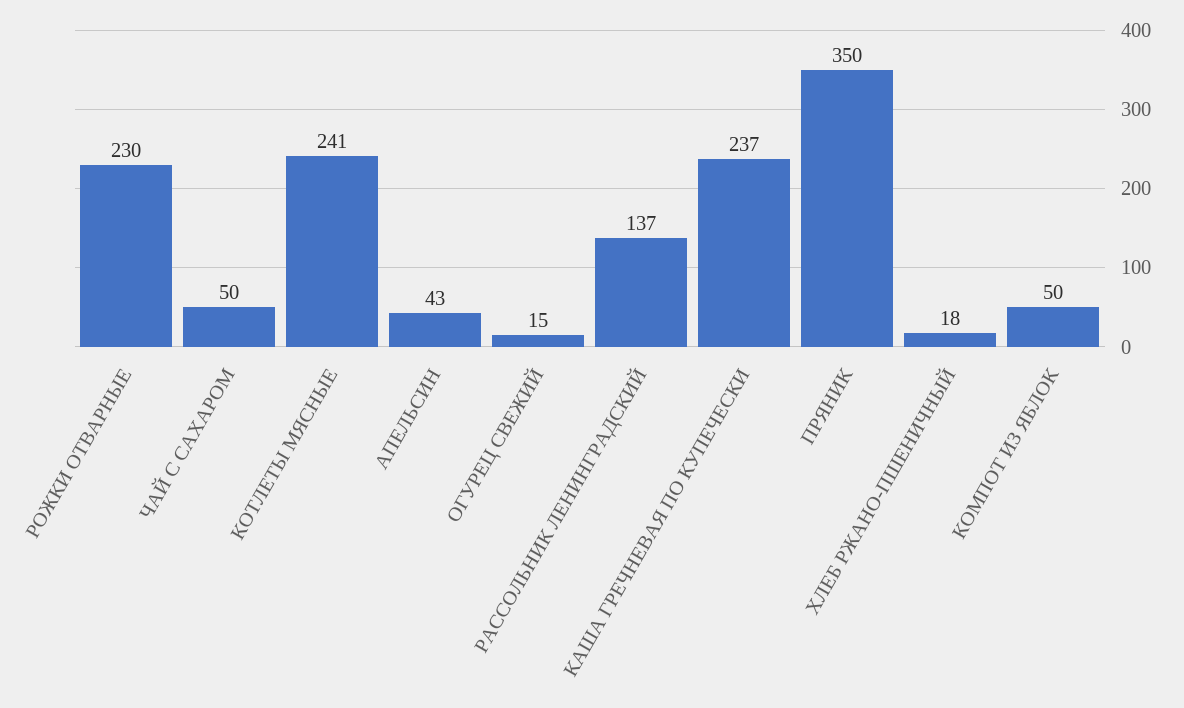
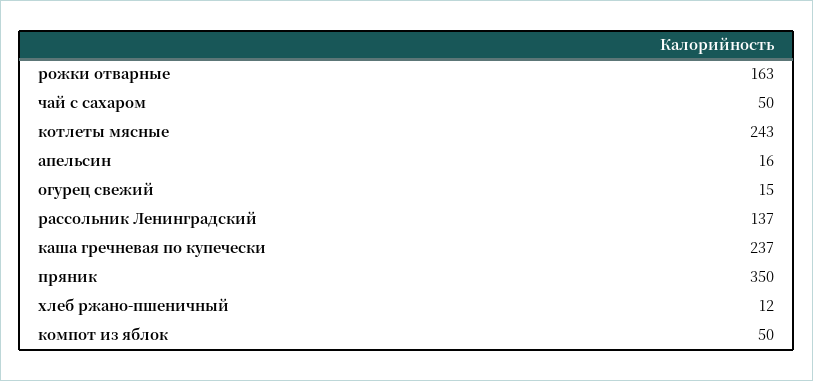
РОЖКИ ОТВАРНЫЕ: 230 -> 163
КОТЛЕТЫ МЯСНЫЕ: 241 -> 243
АПЕЛЬСИН: 43 -> 16
ХЛЕБ РЖАНО-ПШЕНИЧНЫЙ: 18 -> 12

